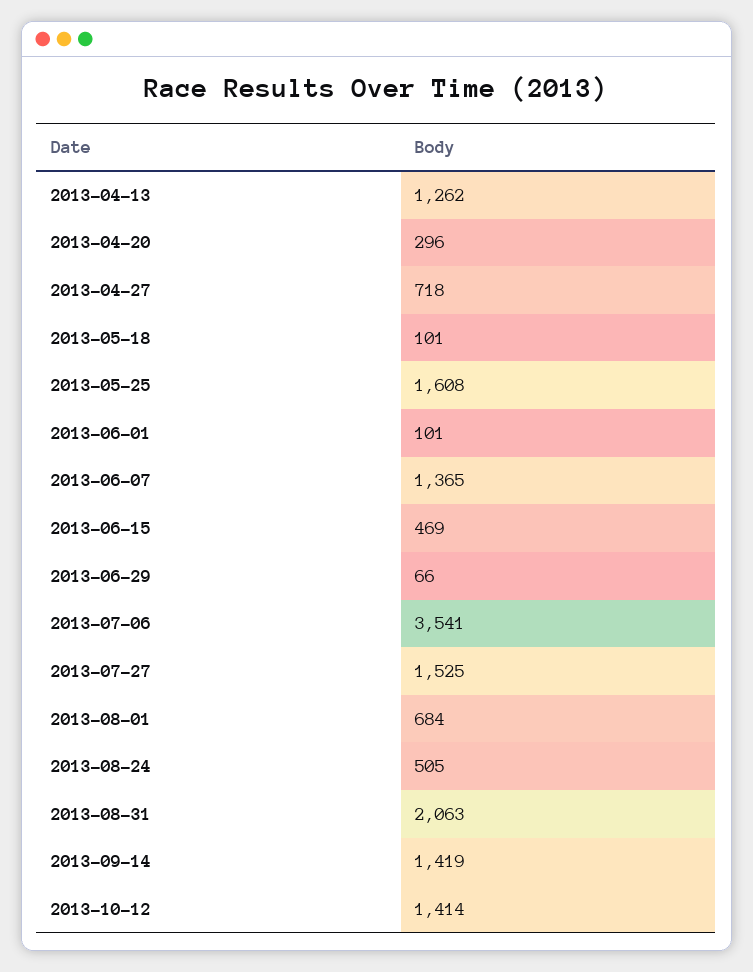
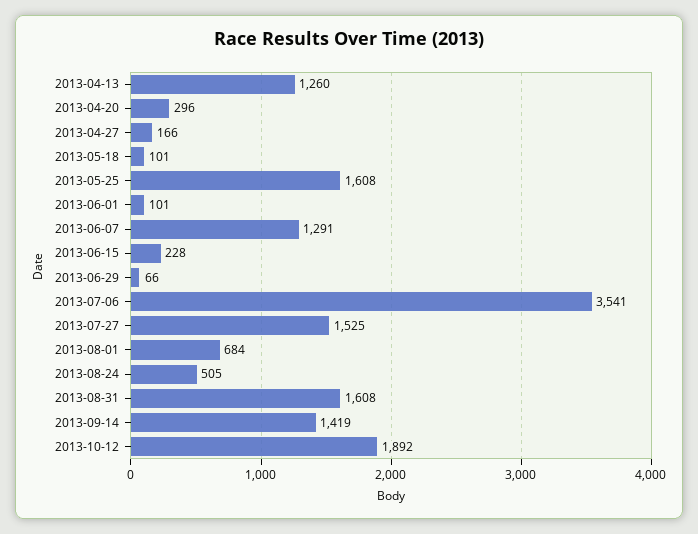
2013-04-13: 1262 -> 1260
2013-04-27: 718 -> 166
2013-06-07: 1365 -> 1291
2013-06-15: 469 -> 228
2013-08-31: 2063 -> 1608
2013-10-12: 1414 -> 1892

